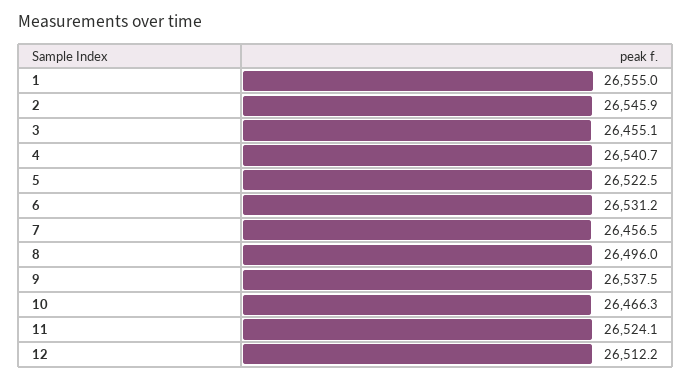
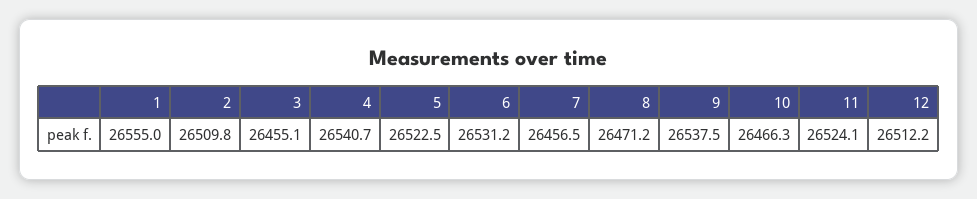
2: 26545.9 -> 26509.8
8: 26496 -> 26471.2

